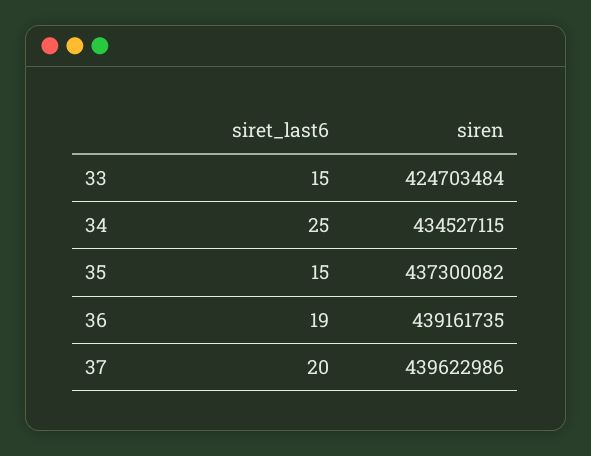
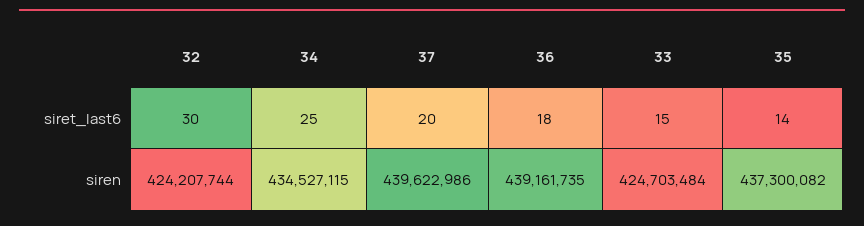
siret_last6, 35: 15 -> 14
siret_last6, 36: 19 -> 18
siret_last6, 32: none -> 30
siren, 32: none -> 424207744

